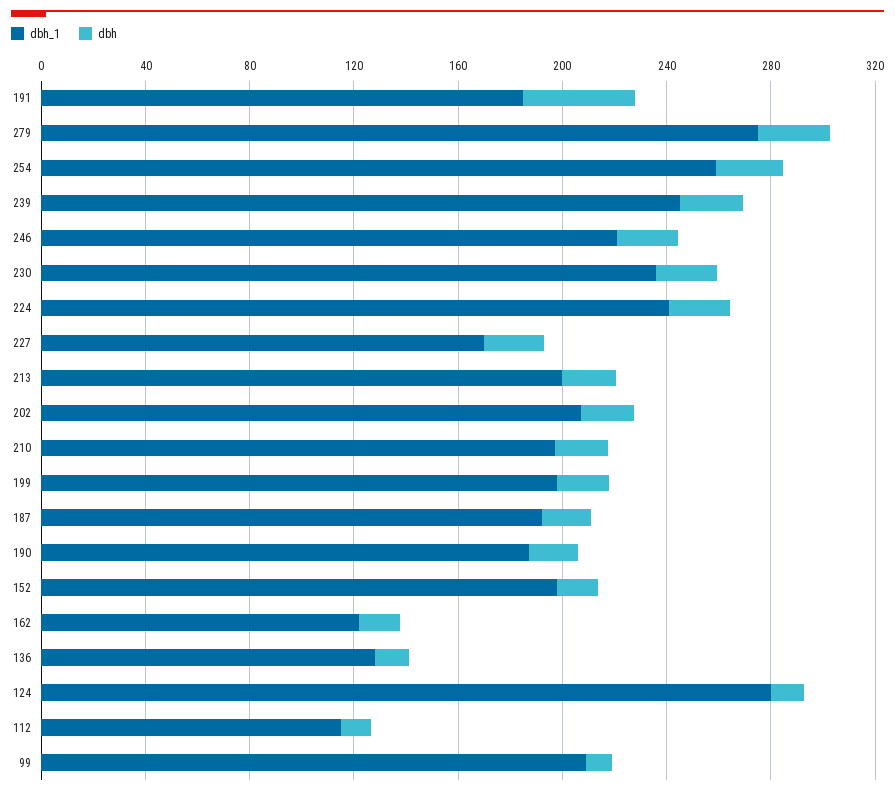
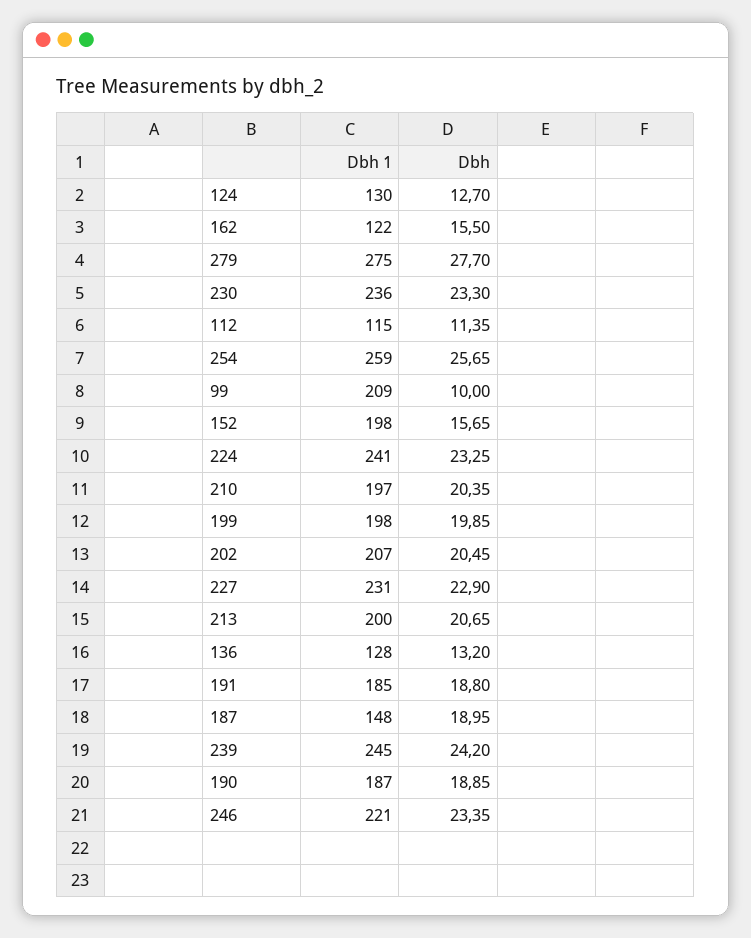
dbh, 191: 40 -> 18.8
dbh_1, 227: 170 -> 231
dbh_1, 187: 190 -> 148
dbh_1, 124: 280 -> 130

